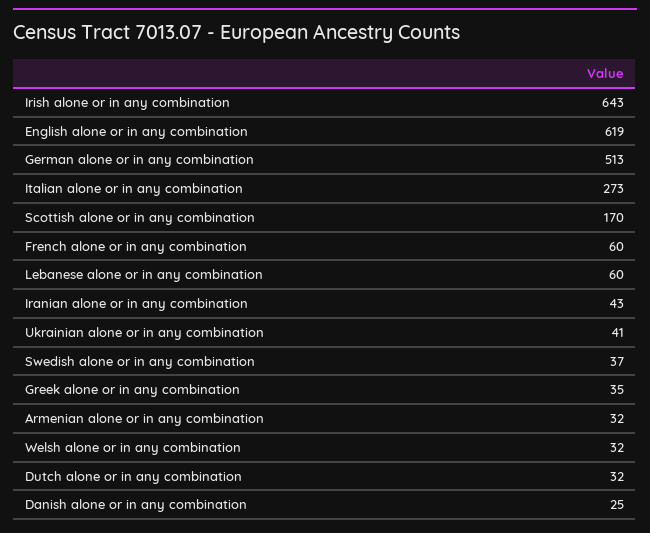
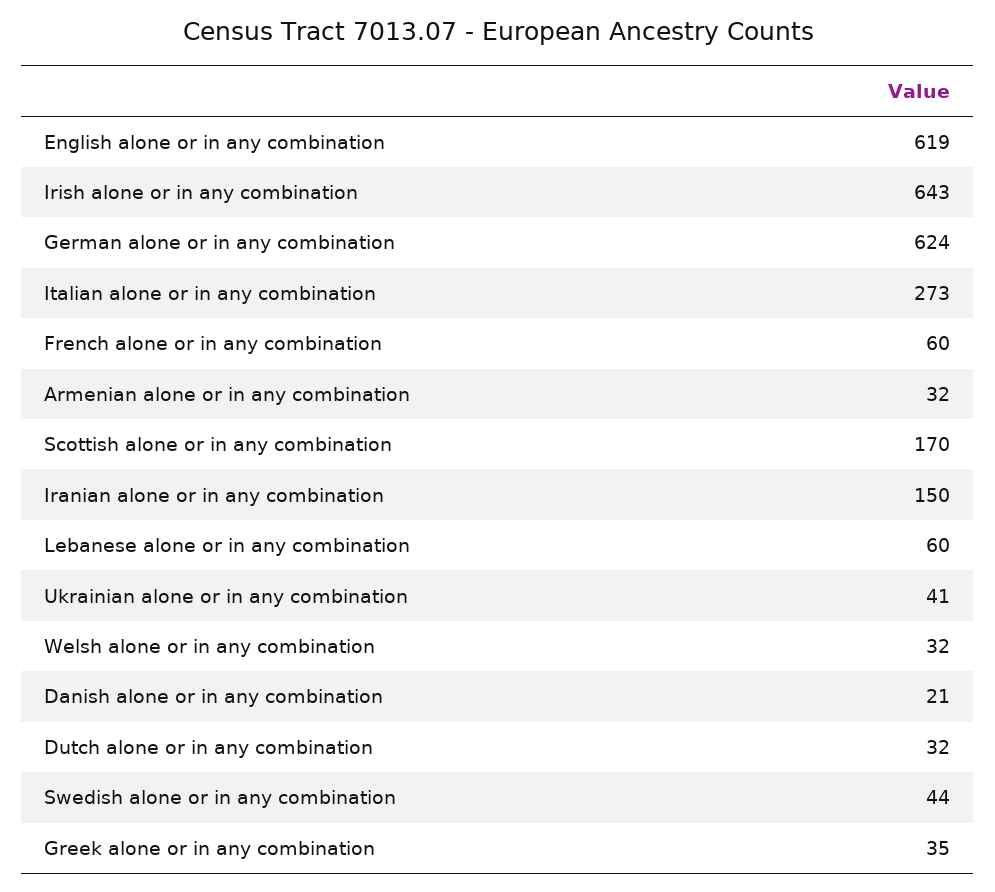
German alone or in any combination: 513 -> 624
Iranian alone or in any combination: 43 -> 150
Swedish alone or in any combination: 37 -> 44
Danish alone or in any combination: 25 -> 21

